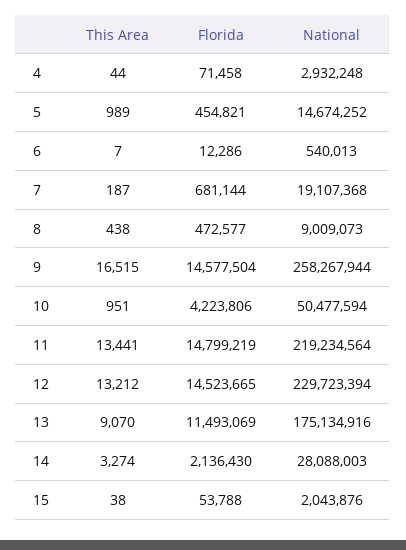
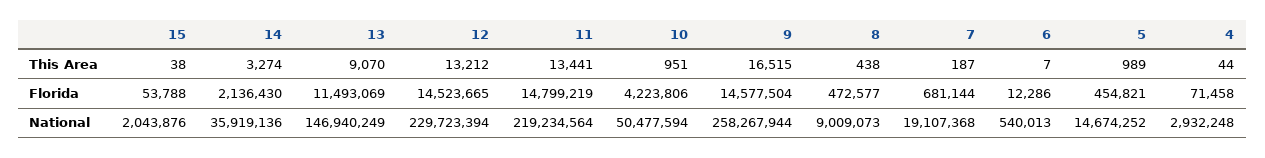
National, 13: 175134916 -> 146940249
National, 14: 28088003 -> 35919136

